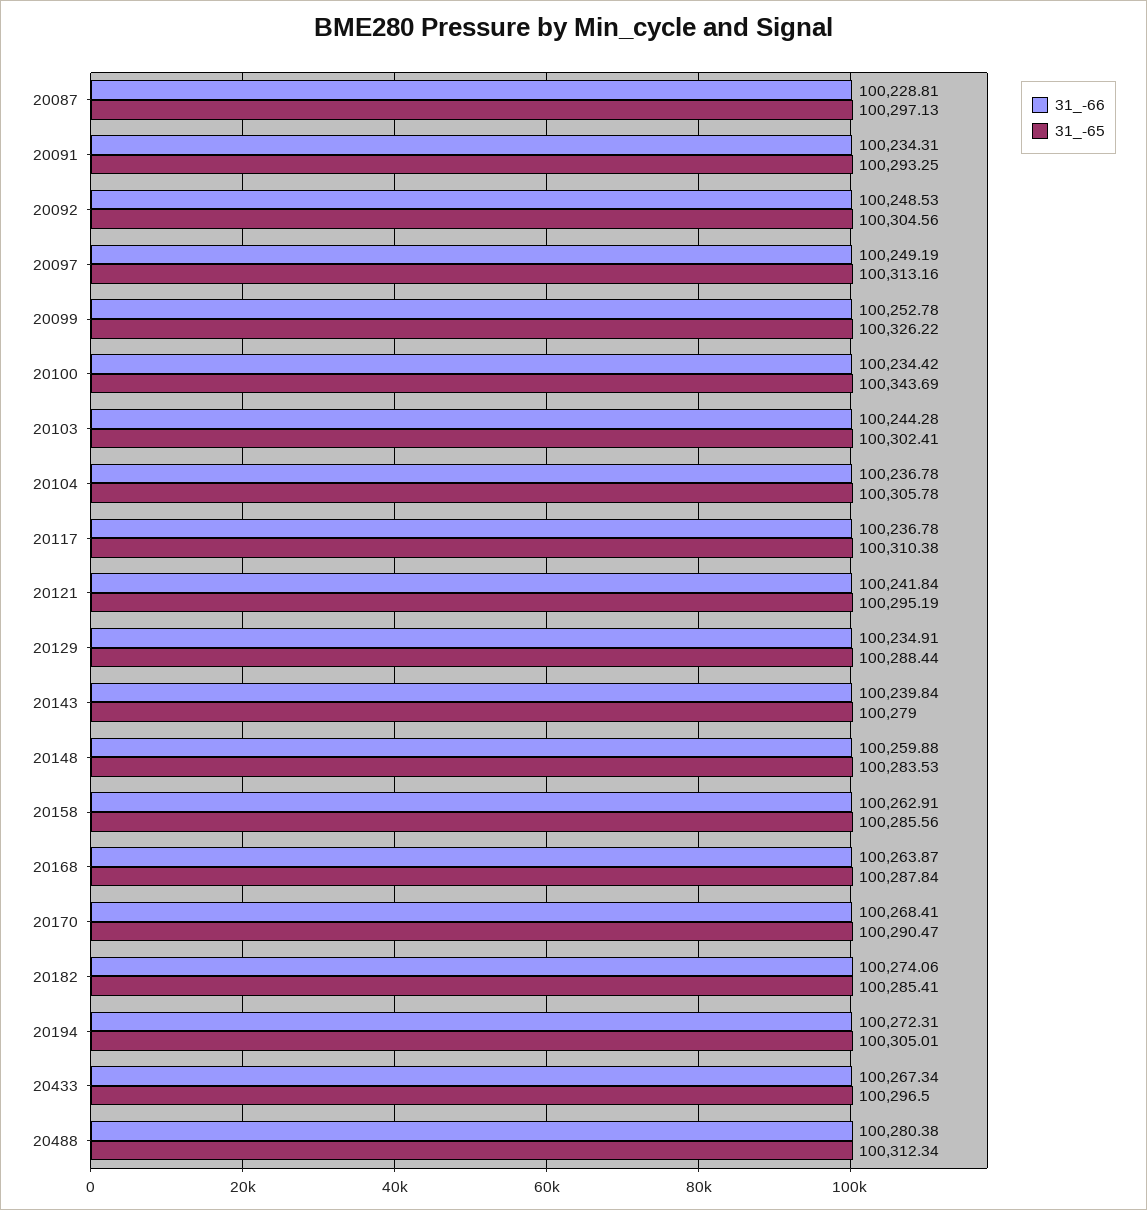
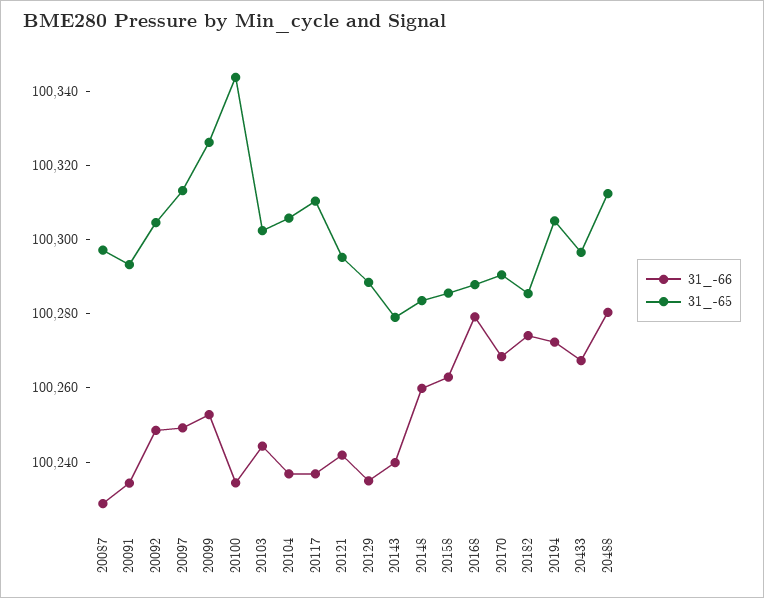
31_-66, 20168: 100263.87 -> 100280

